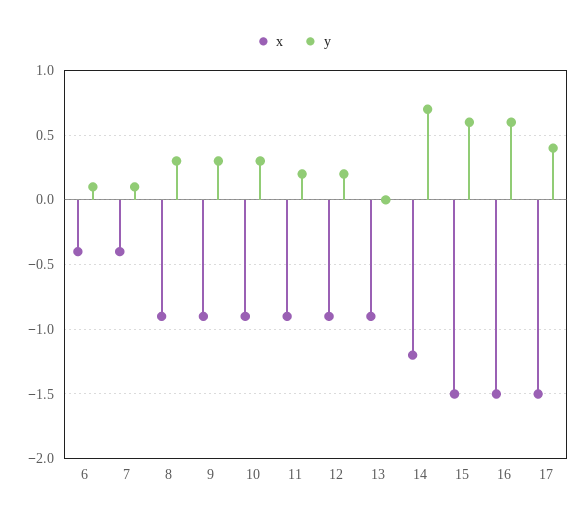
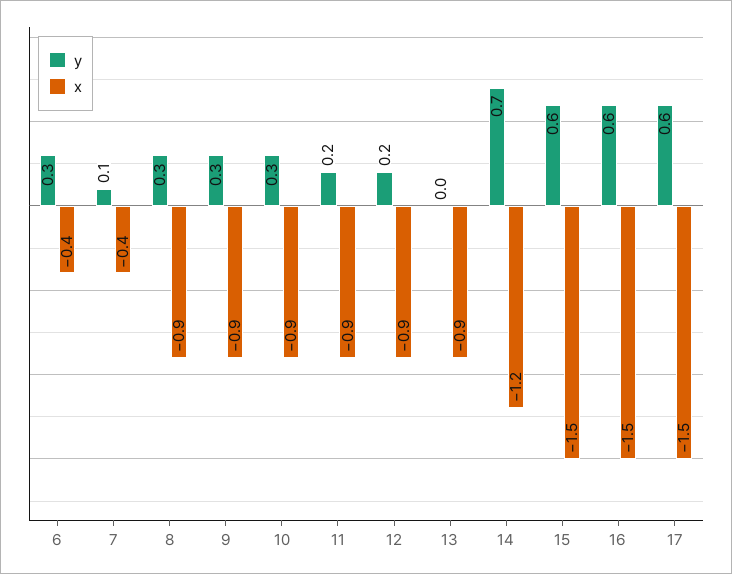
y, 6: 0.1 -> 0.3
y, 17: 0.4 -> 0.6

